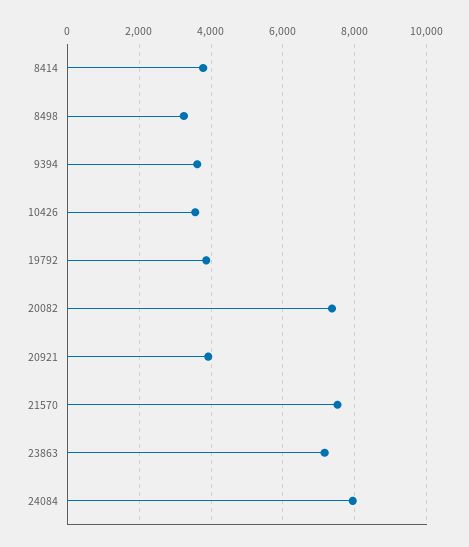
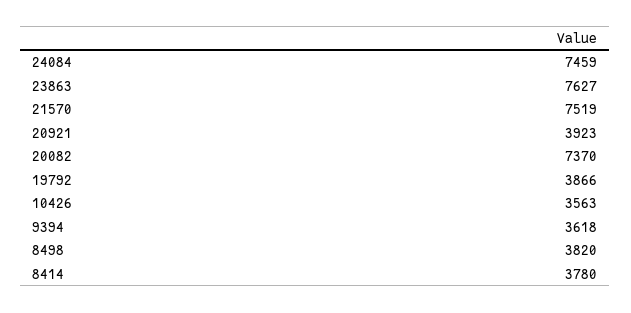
8498: 3200 -> 3820
23863: 7200 -> 7627
24084: 8000 -> 7459

